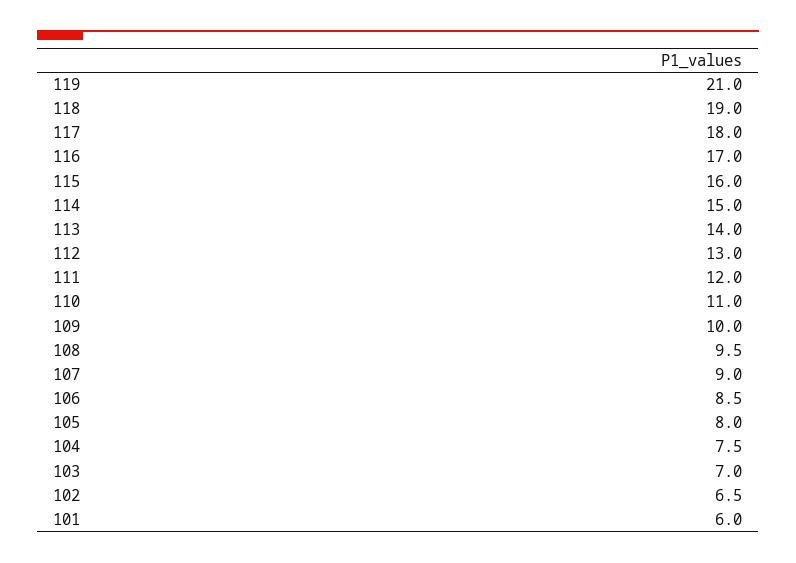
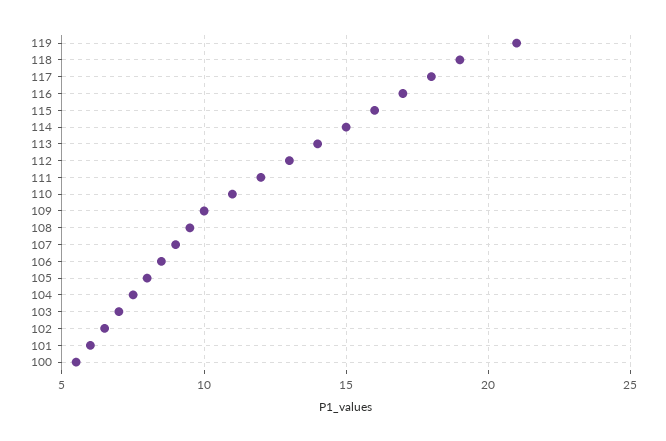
100: none -> 5.5

